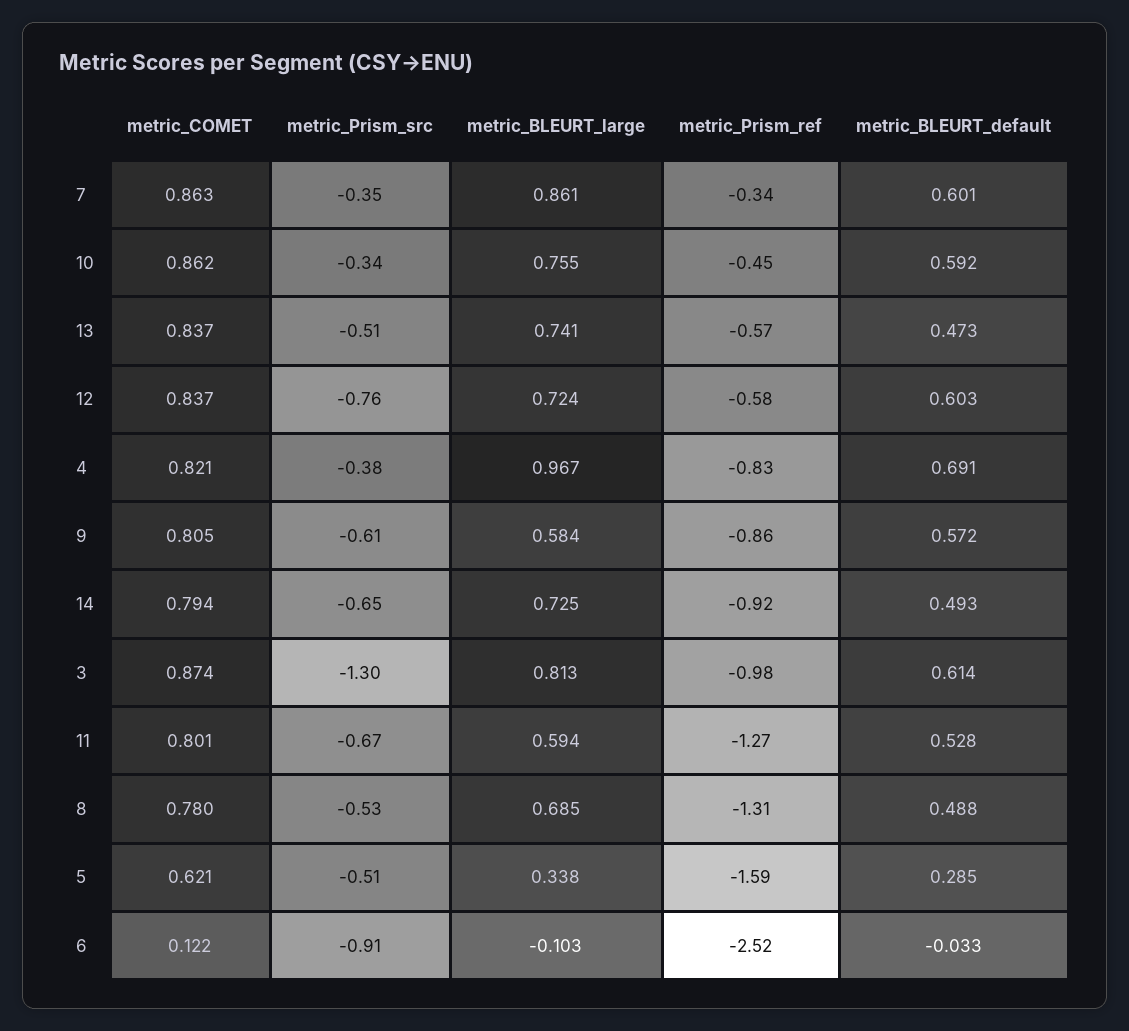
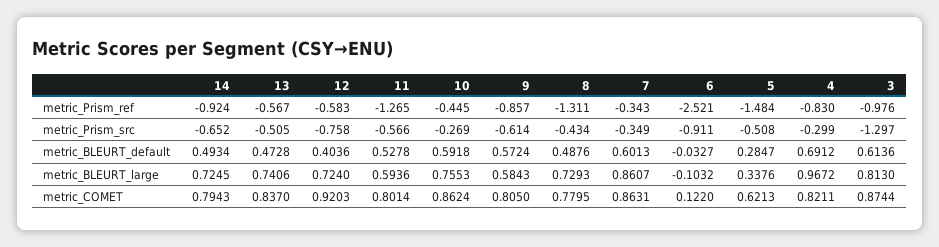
metric_Prism_src, 10: -0.34 -> -0.269
metric_COMET, 12: 0.837 -> 0.9203
metric_BLEURT_default, 12: 0.603 -> 0.4036
metric_Prism_src, 4: -0.38 -> -0.299
metric_Prism_src, 11: -0.67 -> -0.566
metric_Prism_src, 8: -0.53 -> -0.434
metric_BLEURT_large, 8: 0.685 -> 0.7293
metric_Prism_ref, 5: -1.59 -> -1.484

